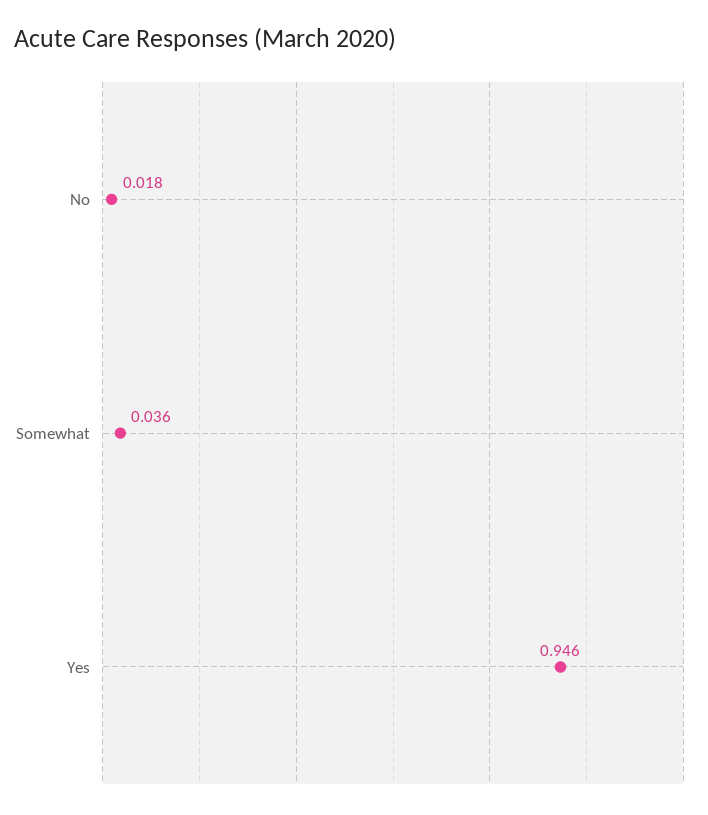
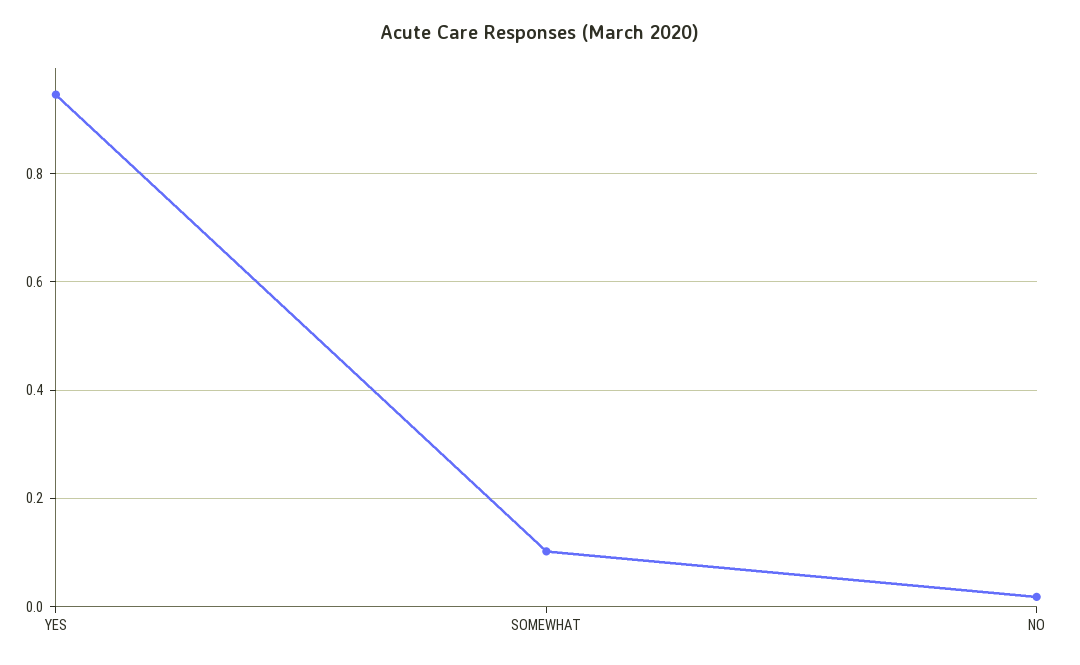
Somewhat: 0.036 -> 0.1

